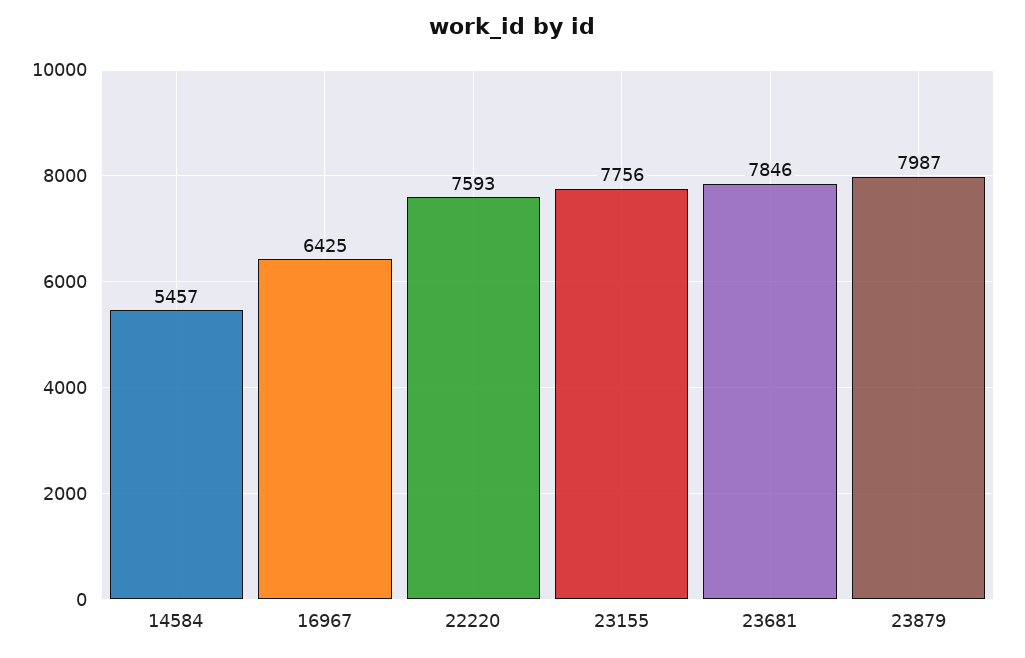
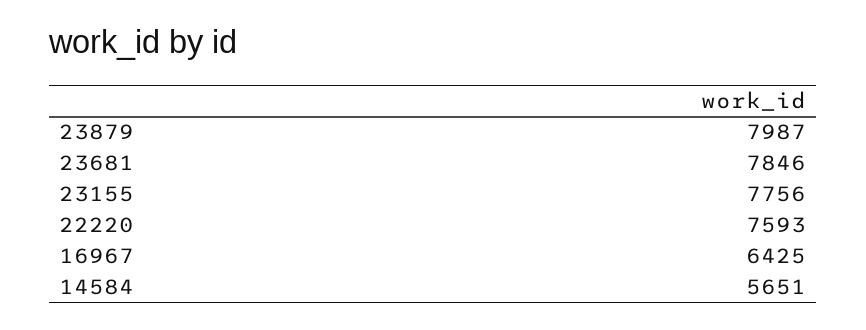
14584: 5457 -> 5651

